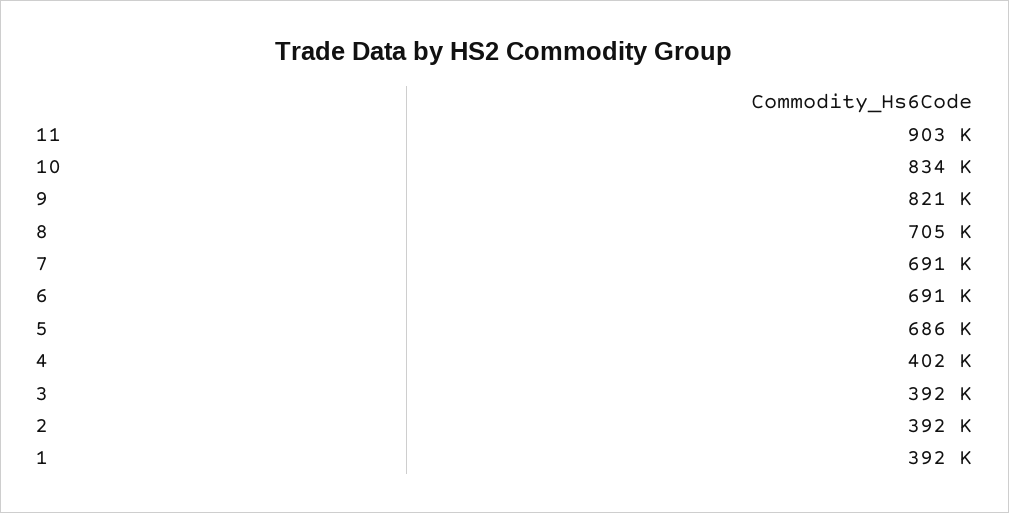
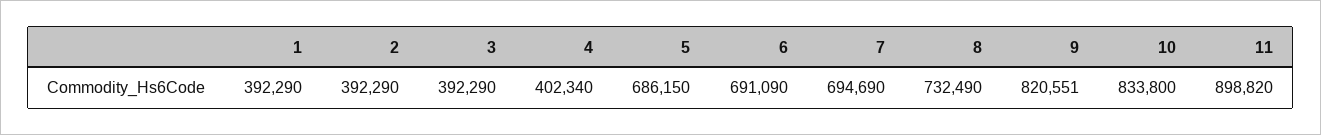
11: 903000 -> 898820
8: 705000 -> 732490
7: 691000 -> 694690

